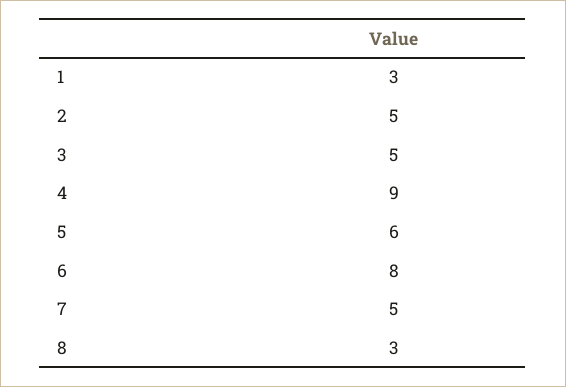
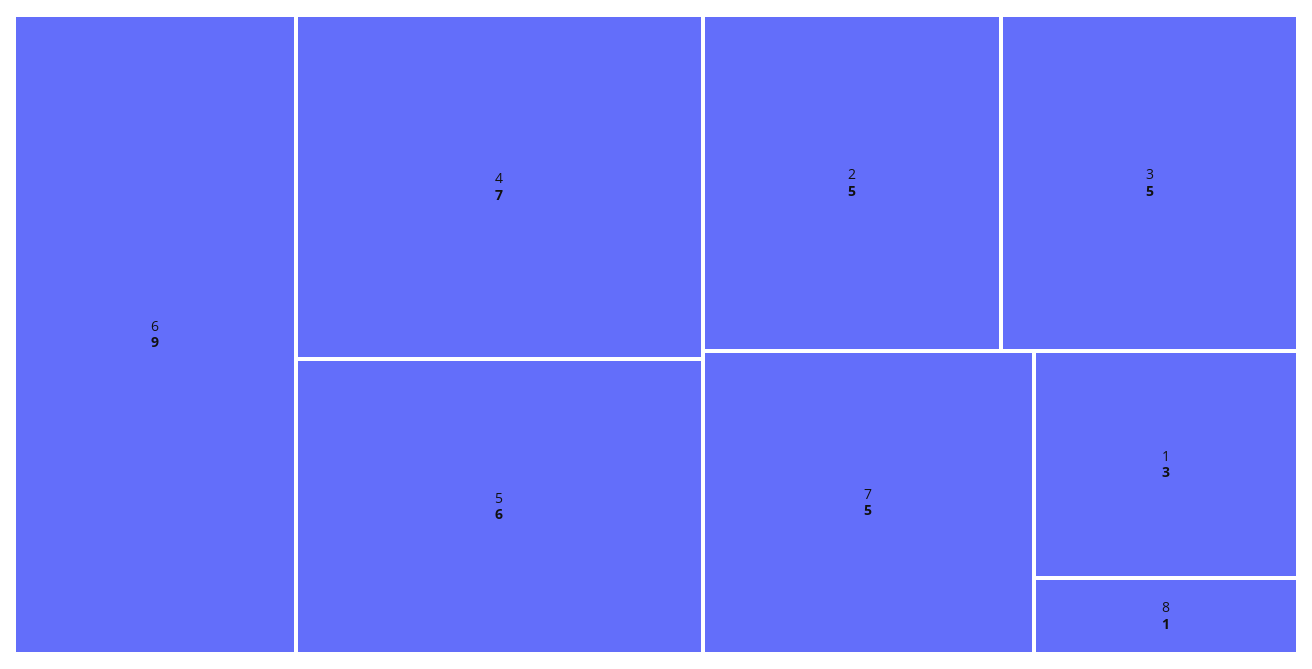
4: 9 -> 7
6: 8 -> 9
8: 3 -> 1

